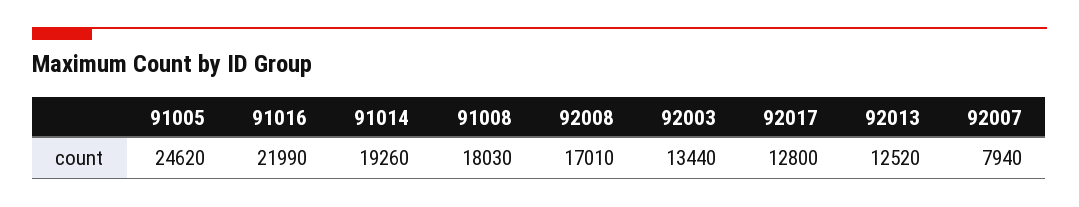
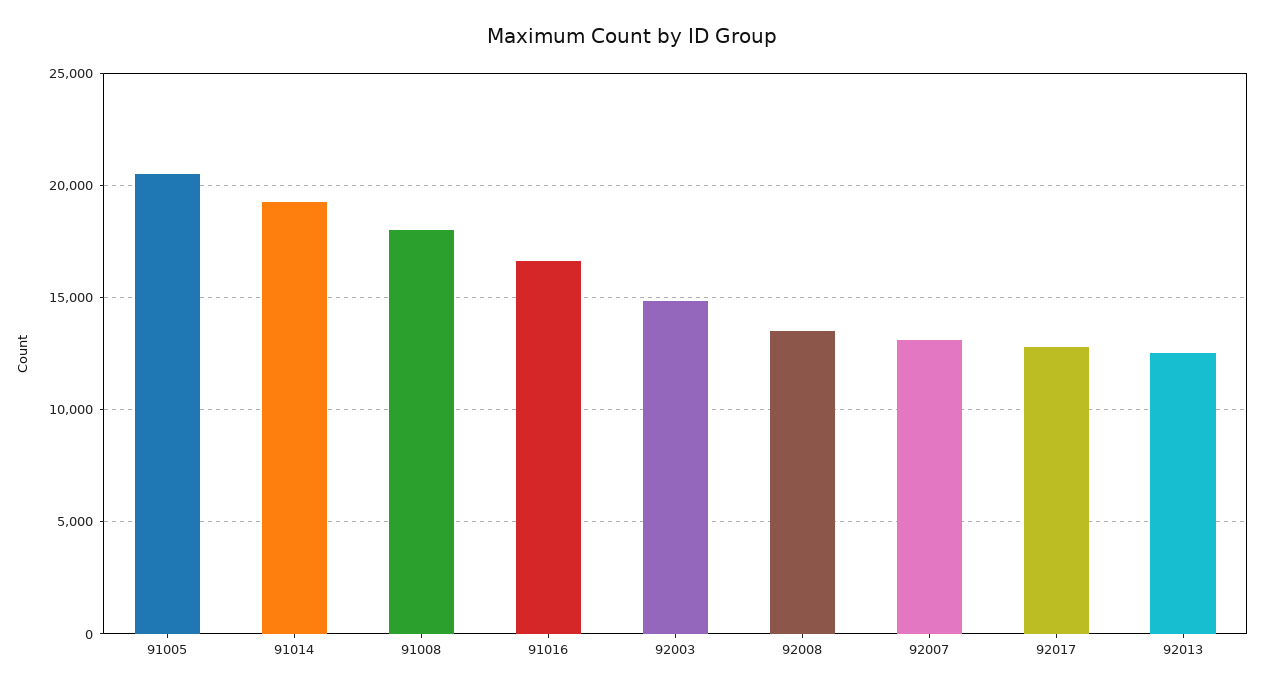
91005: 24620 -> 20500
91016: 21990 -> 16500
92008: 17010 -> 13500
92003: 13440 -> 15000
92007: 7940 -> 13000

